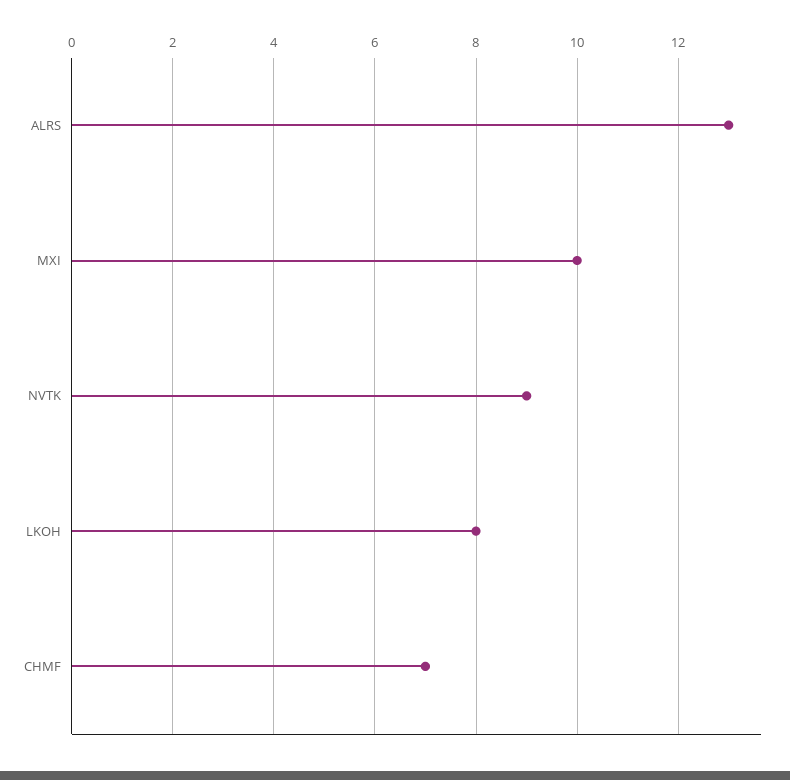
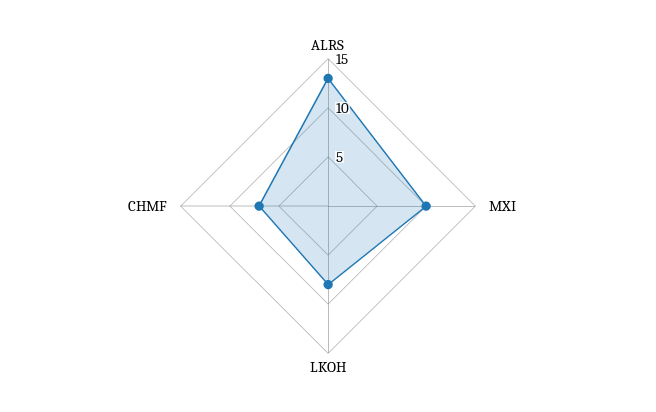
NVTK: 9 -> none

